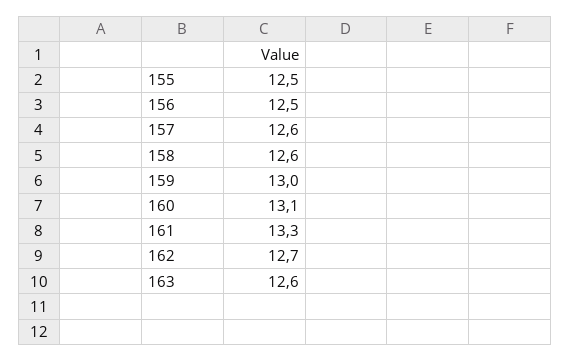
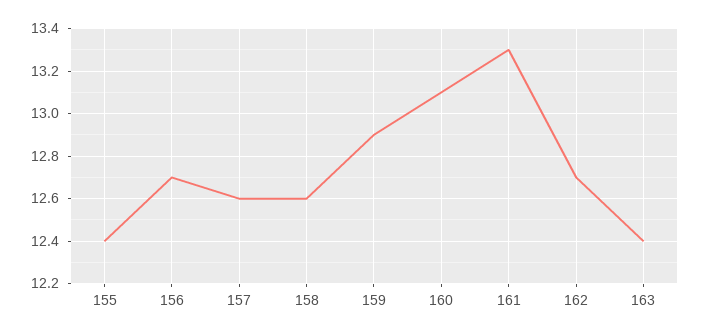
155: 12.5 -> 12.4
156: 12.5 -> 12.7
159: 13 -> 12.9
163: 12.6 -> 12.4

